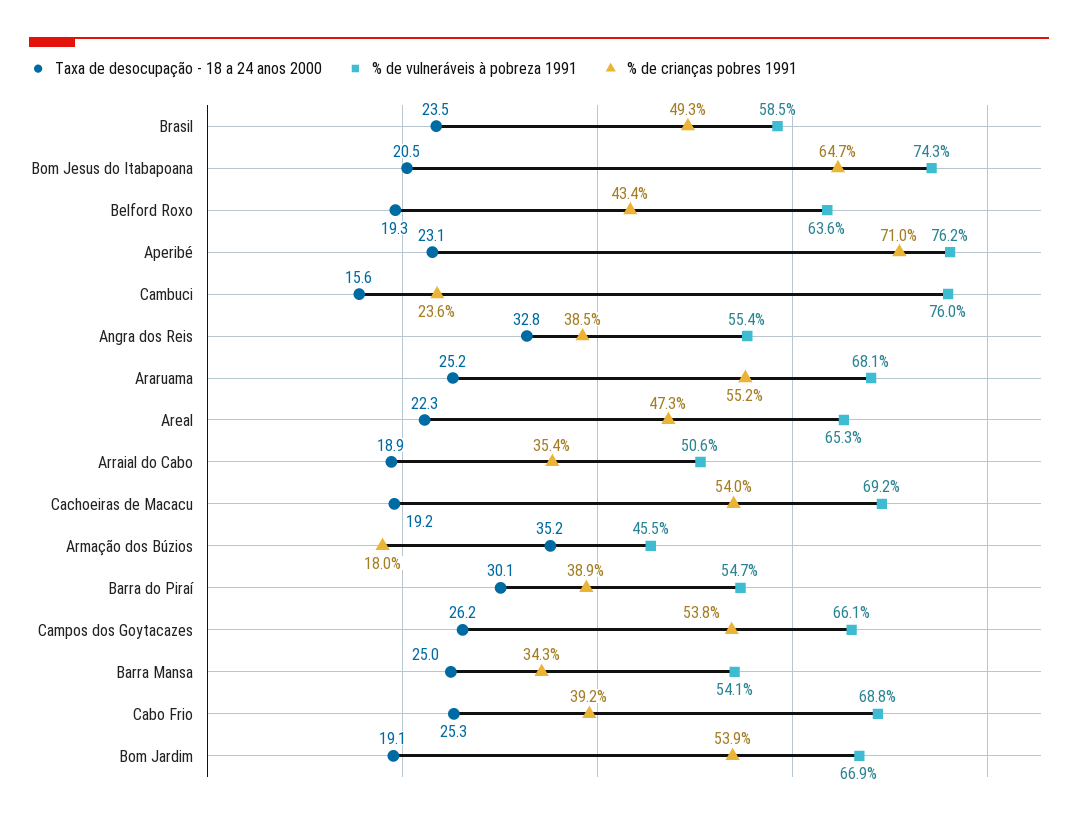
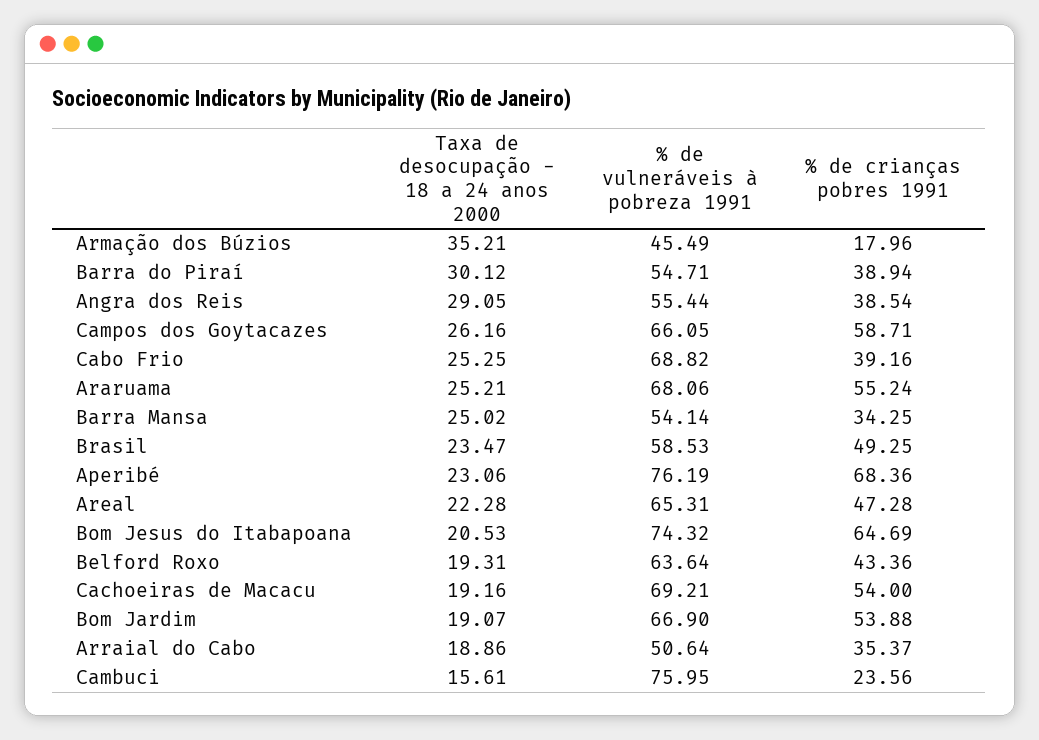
% de crianças pobres 1991, Aperibé: 71 -> 68.36
Taxa de desocupação - 18 a 24 anos 2000, Angra dos Reis: 32.8 -> 29.05
% de crianças pobres 1991, Campos dos Goytacazes: 53.8 -> 58.71

